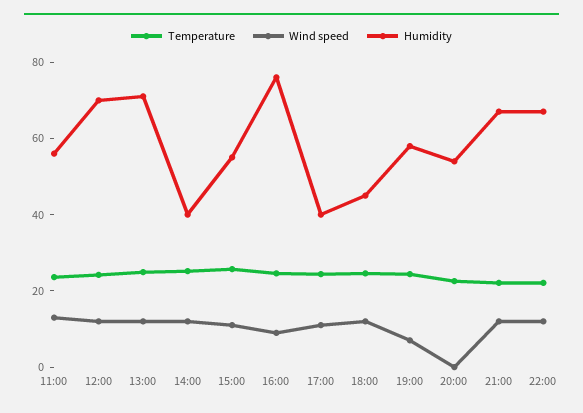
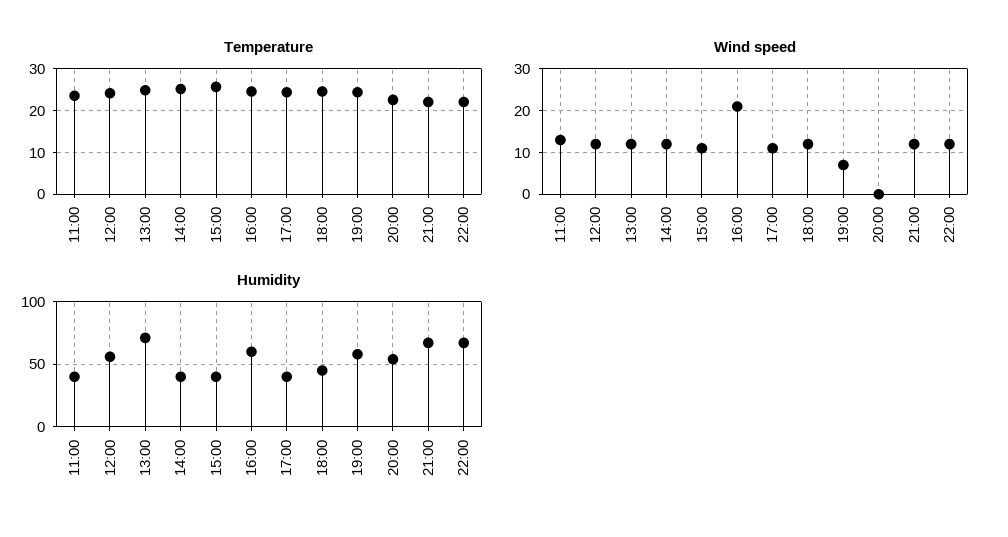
Humidity, 11:00: 55 -> 40
Humidity, 12:00: 70 -> 55
Humidity, 15:00: 55 -> 40
Wind speed, 16:00: 10 -> 20
Humidity, 16:00: 75 -> 60

